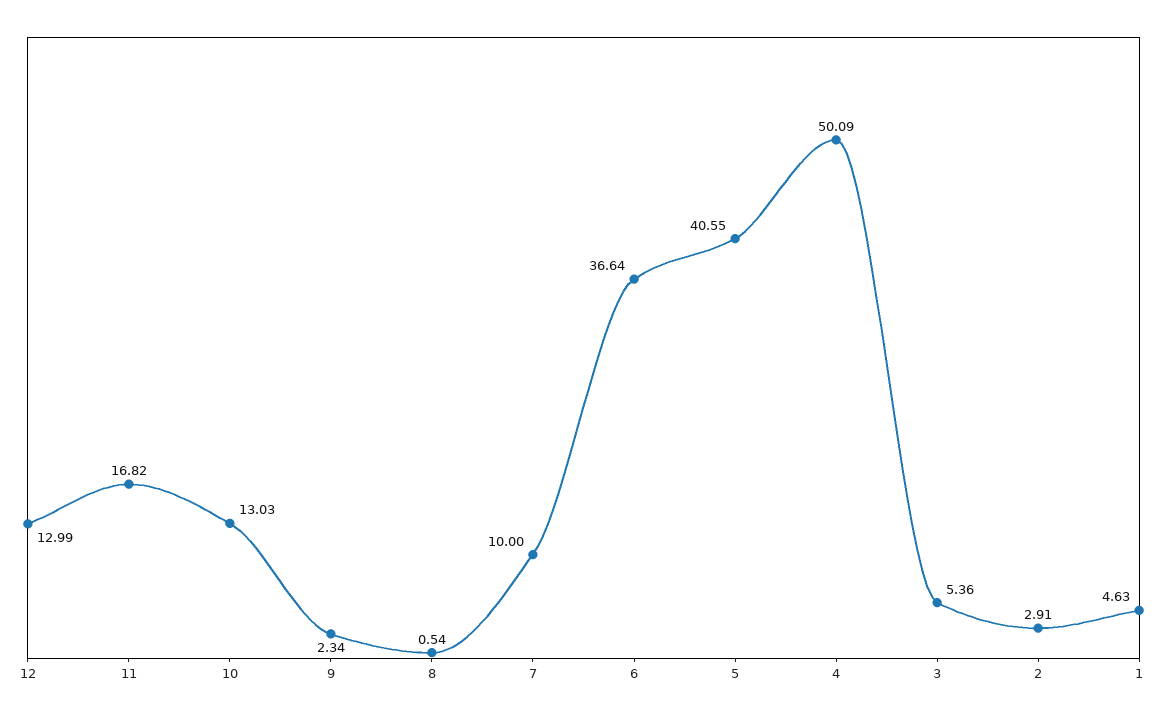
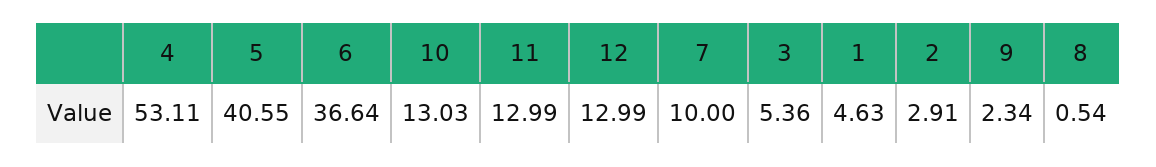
11: 16.82 -> 12.99
4: 50.09 -> 53.11

